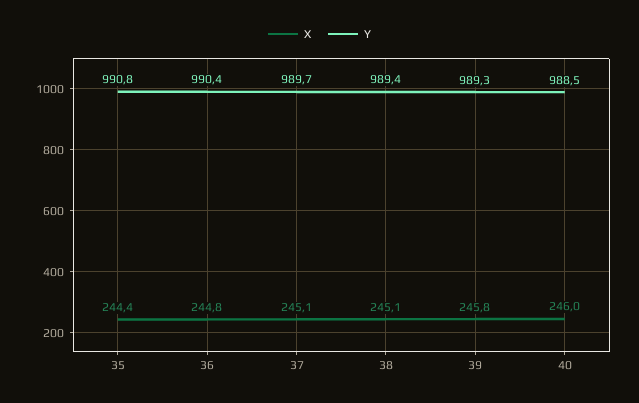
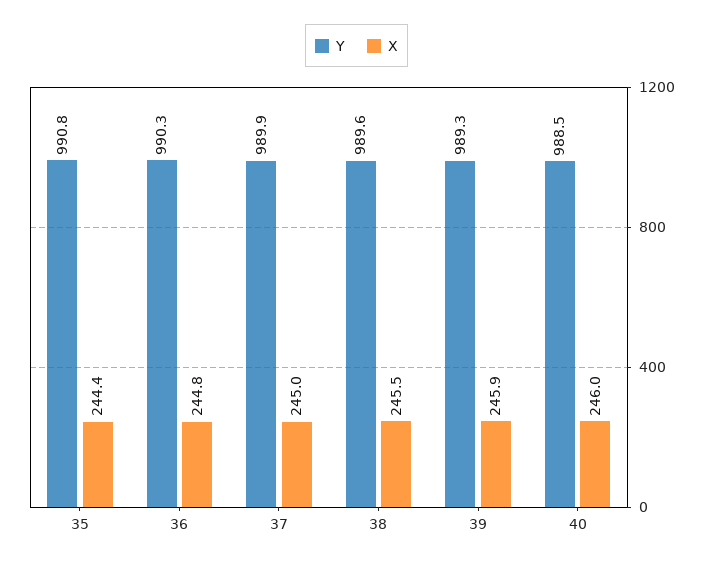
Y, 36: 990.4 -> 990.3
X, 37: 245.1 -> 245
Y, 37: 989.7 -> 989.9
X, 38: 245.1 -> 245.5
Y, 38: 989.4 -> 989.6
X, 39: 245.8 -> 245.9

